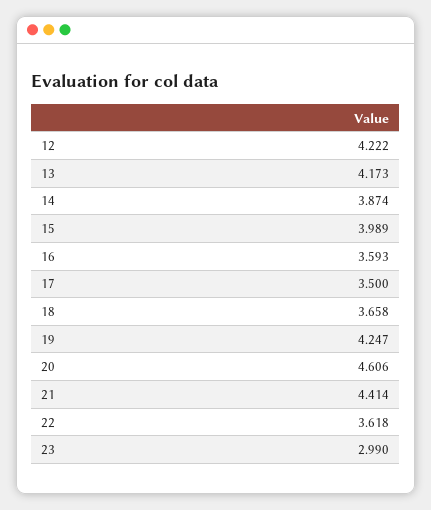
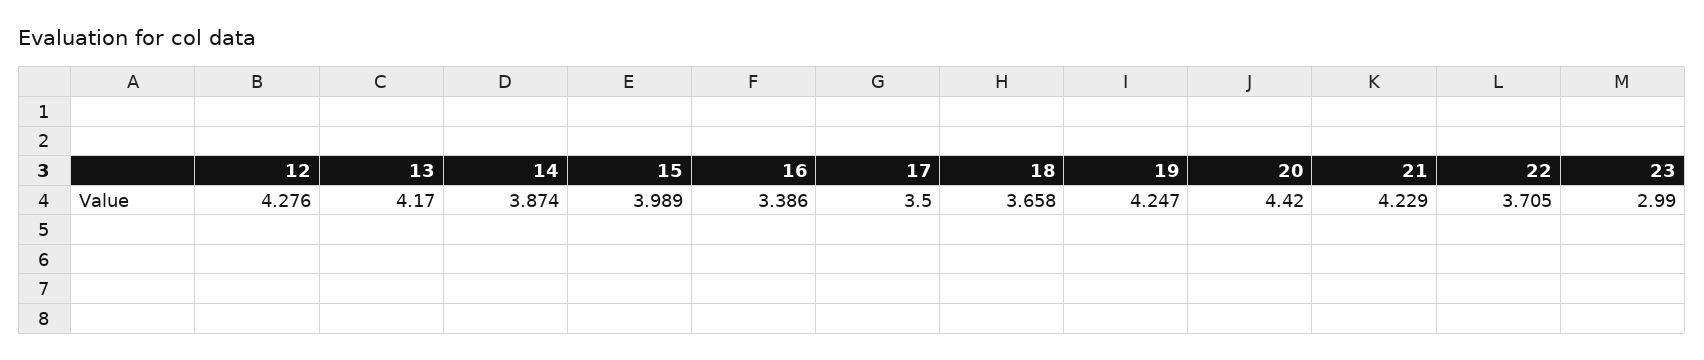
12: 4.222 -> 4.276
13: 4.173 -> 4.17
16: 3.593 -> 3.386
20: 4.606 -> 4.42
21: 4.414 -> 4.229
22: 3.618 -> 3.705

